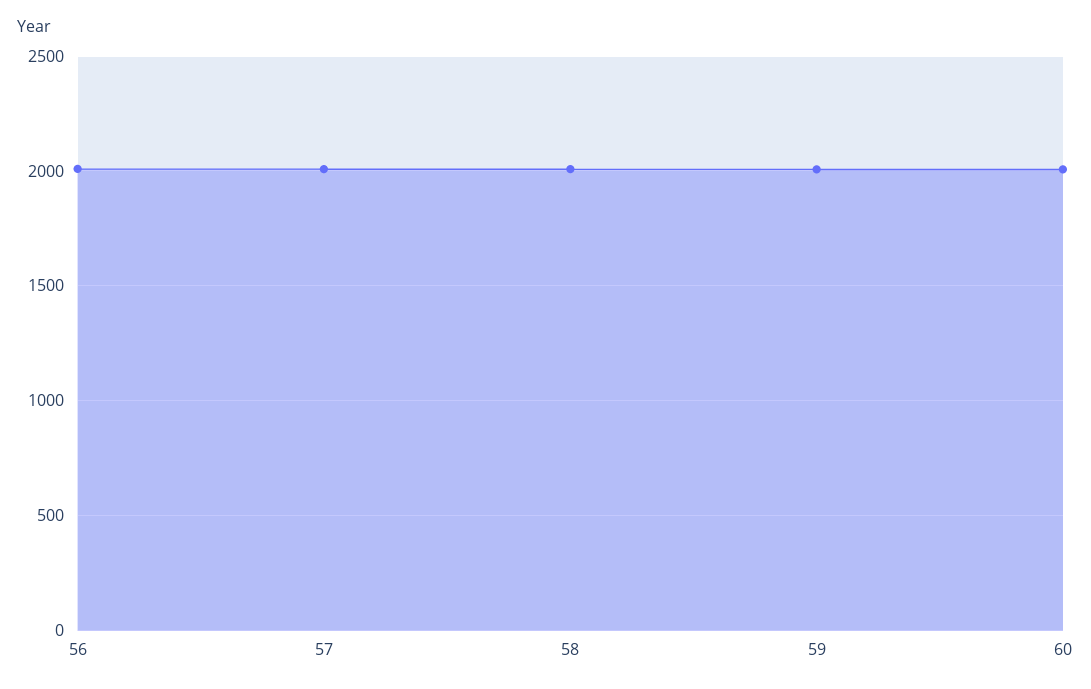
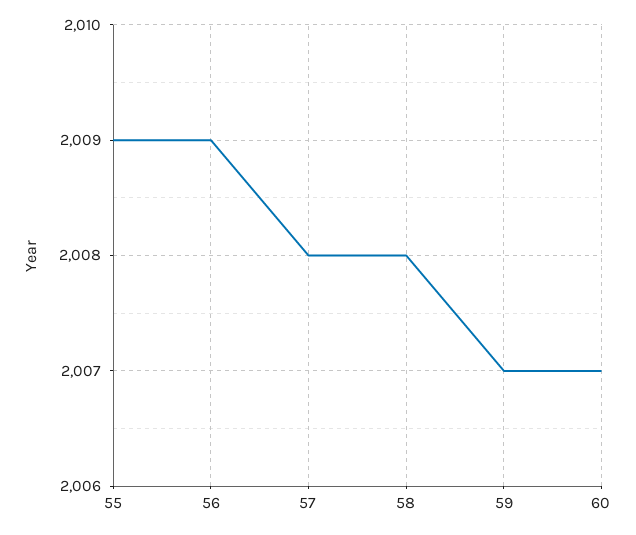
55: none -> 2009

